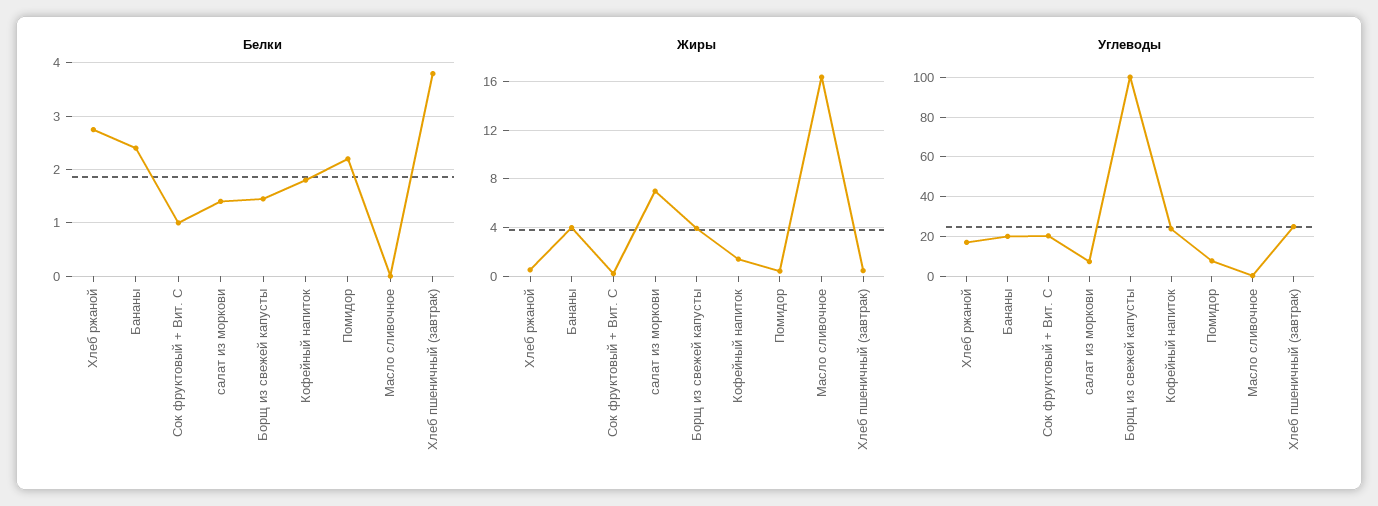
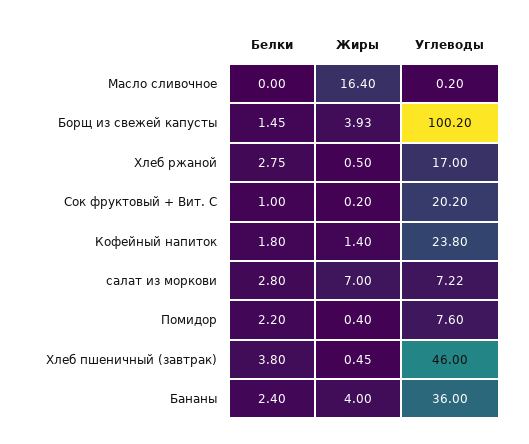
Белки, салат из моркови: 1.4 -> 2.8
Углеводы, Бананы: 20 -> 36
Углеводы, Хлеб пшеничный (завтрак): 25 -> 46

